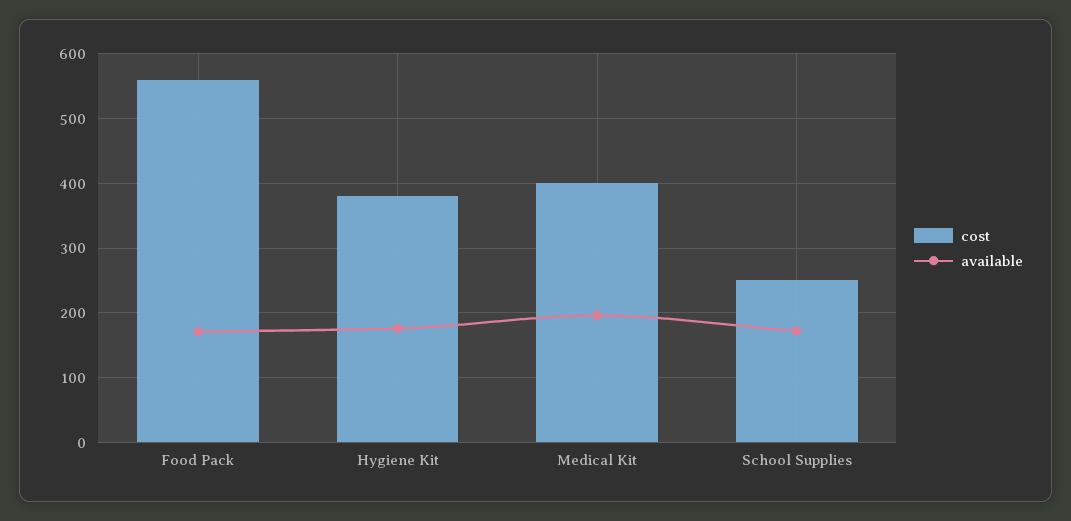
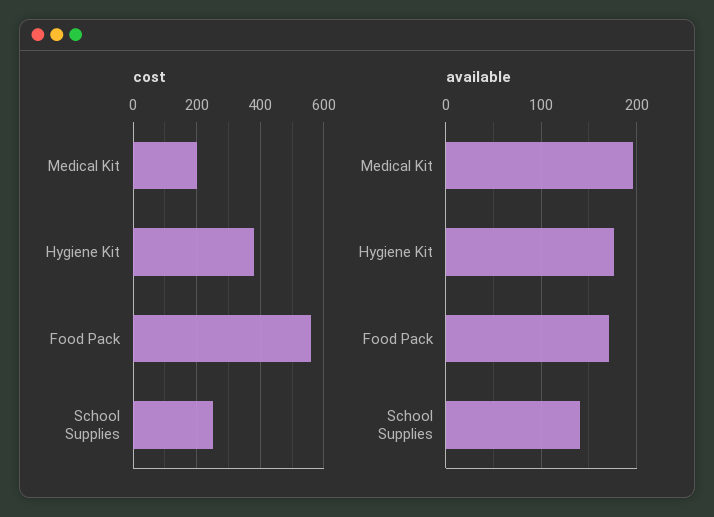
cost, Medical Kit: 400 -> 200
available, School Supplies: 170 -> 140

